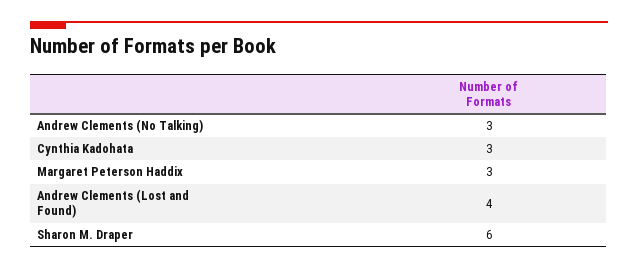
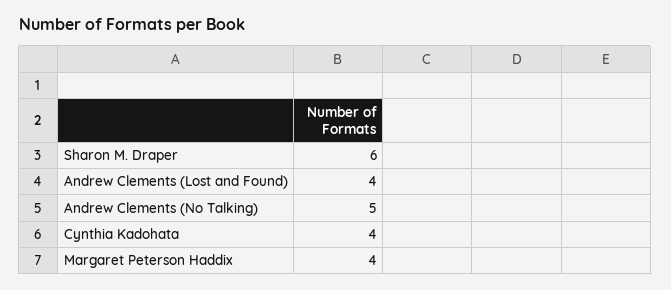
Andrew Clements (No Talking): 3 -> 5
Cynthia Kadohata: 3 -> 4
Margaret Peterson Haddix: 3 -> 4

